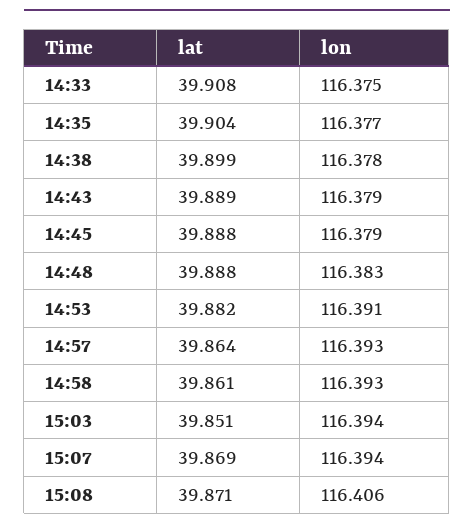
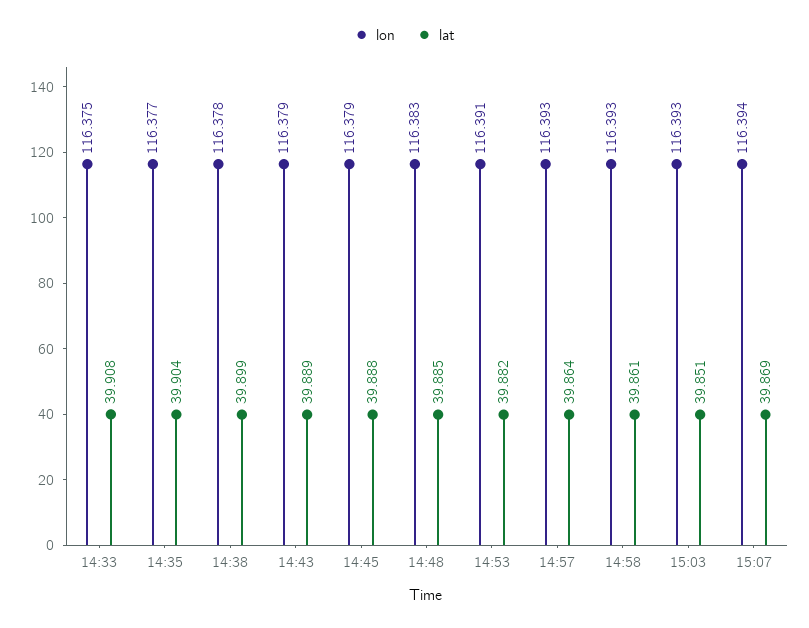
lat, 14:48: 39.888 -> 39.885
lon, 15:03: 116.394 -> 116.393
lat, 15:08: 39.871 -> none
lon, 15:08: 116.406 -> none

